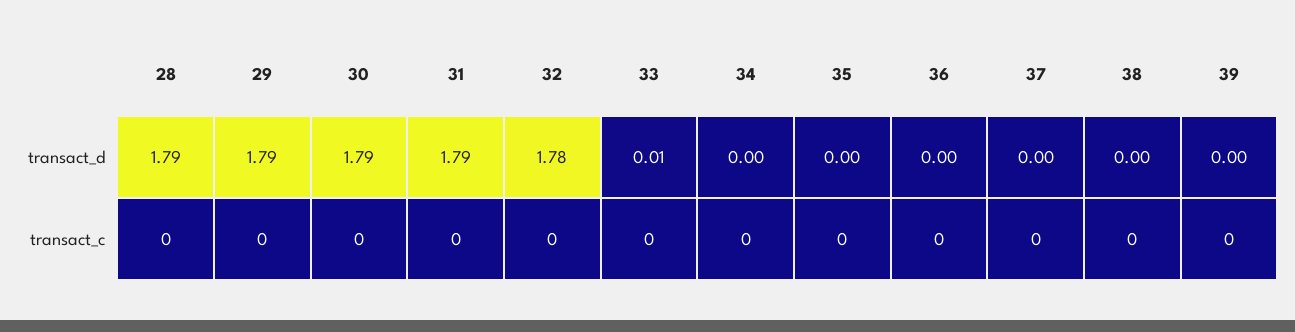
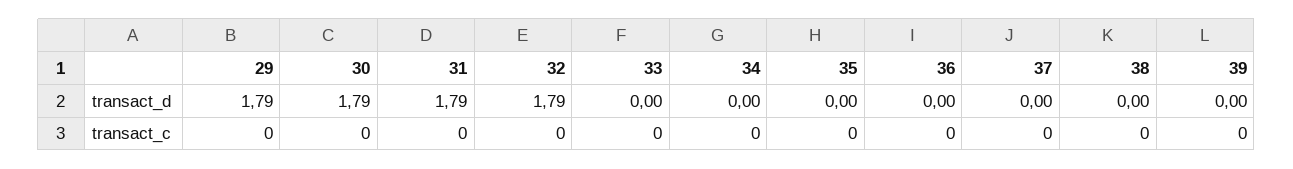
28, transact_d: 1.79 -> none
32, transact_d: 1.78 -> 1.79
33, transact_d: 0.01 -> 0
28, transact_c: 0 -> none

